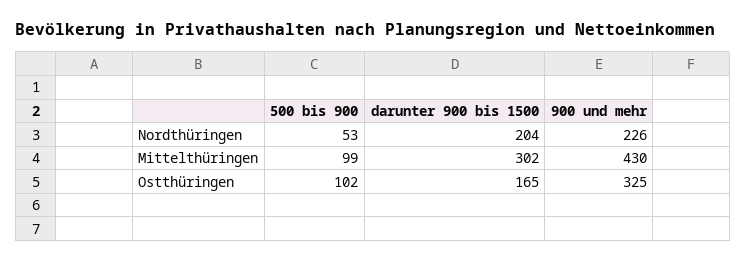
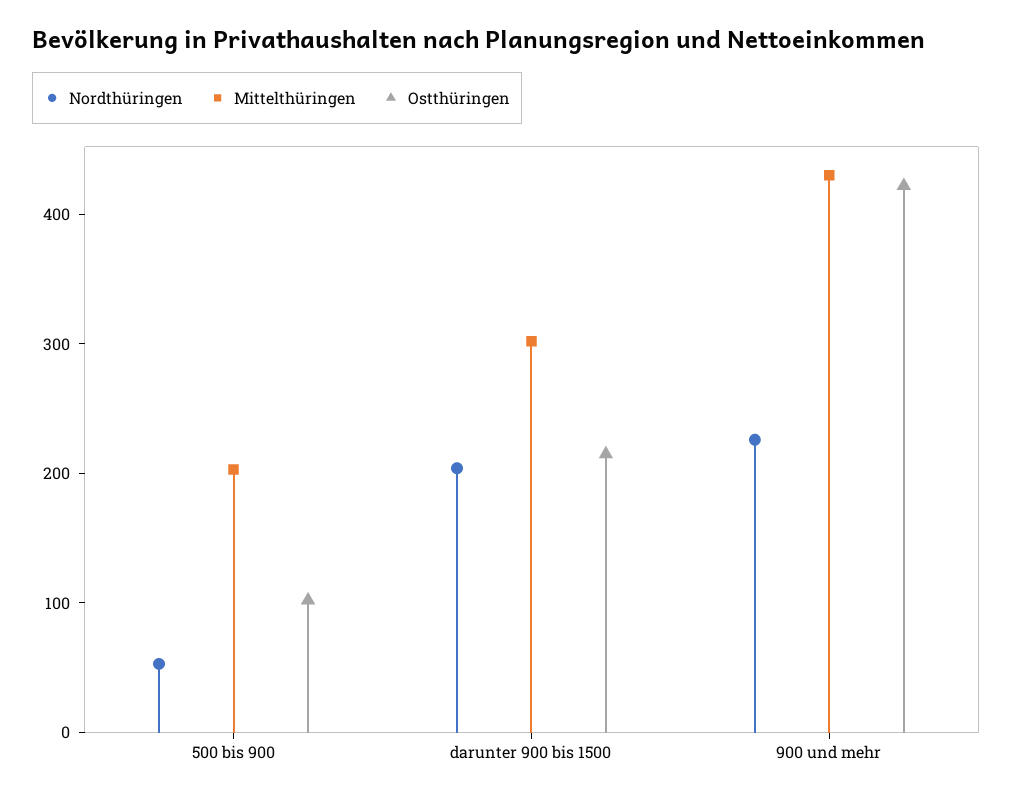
Mittelthüringen, 500 bis 900: 99 -> 200
Ostthüringen, darunter 900 bis 1500: 165 -> 220
Ostthüringen, 900 und mehr: 325 -> 420

